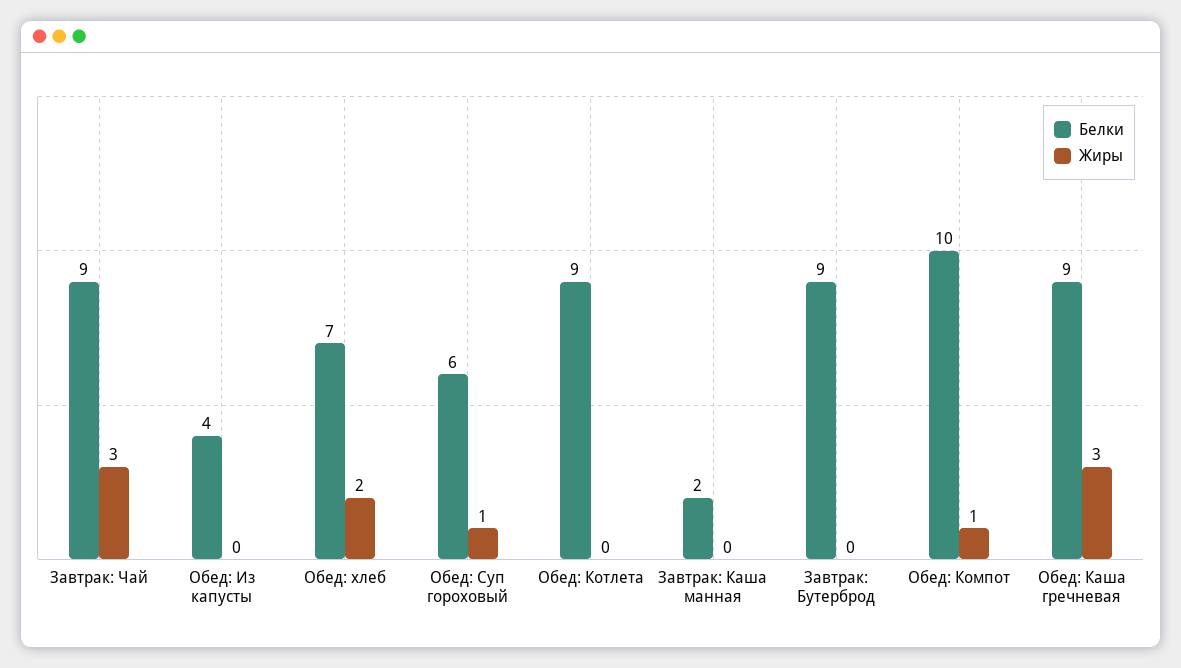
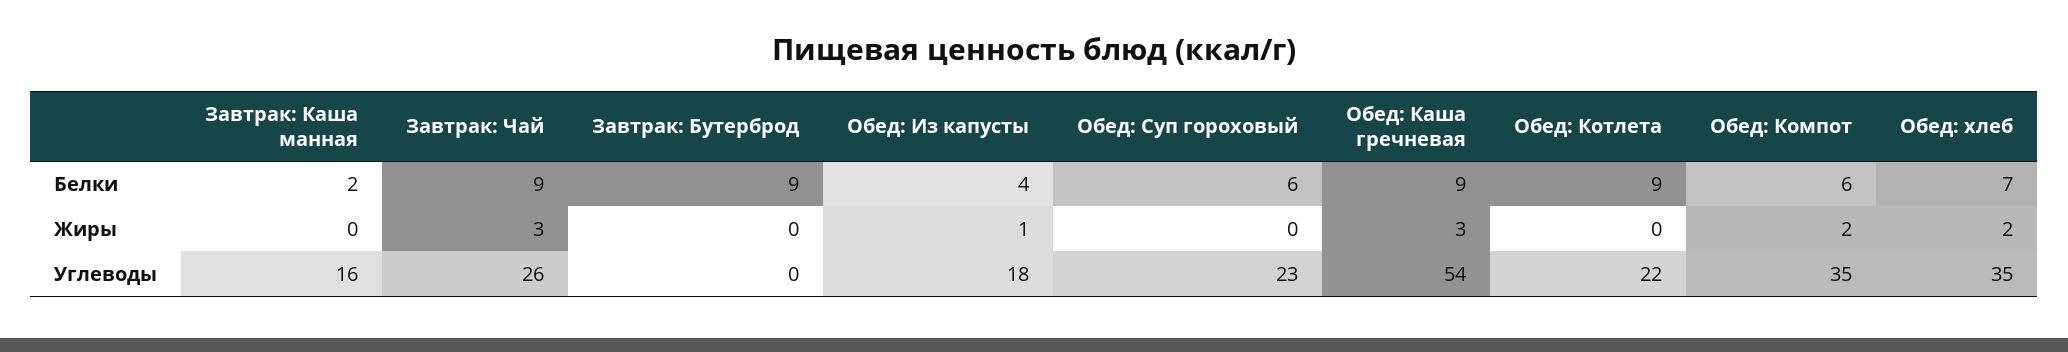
Жиры, Обед: Из капусты: 0 -> 1
Жиры, Обед: Суп гороховый: 1 -> 0
Белки, Обед: Компот: 10 -> 6
Жиры, Обед: Компот: 1 -> 2
Углеводы, Завтрак: Каша манная: none -> 16
Углеводы, Завтрак: Чай: none -> 26
Углеводы, Завтрак: Бутерброд: none -> 0
Углеводы, Обед: Из капусты: none -> 18
Углеводы, Обед: Суп гороховый: none -> 23
Углеводы, Обед: Каша гречневая: none -> 54
Углеводы, Обед: Котлета: none -> 22
Углеводы, Обед: Компот: none -> 35
Углеводы, Обед: хлеб: none -> 35

